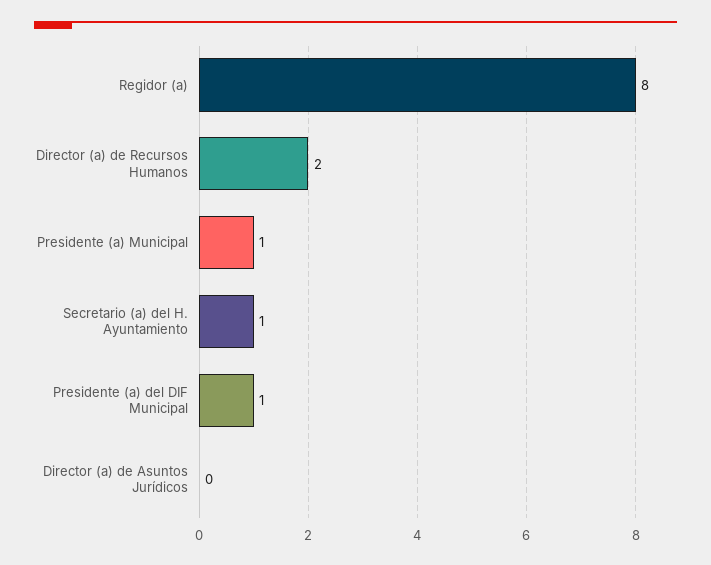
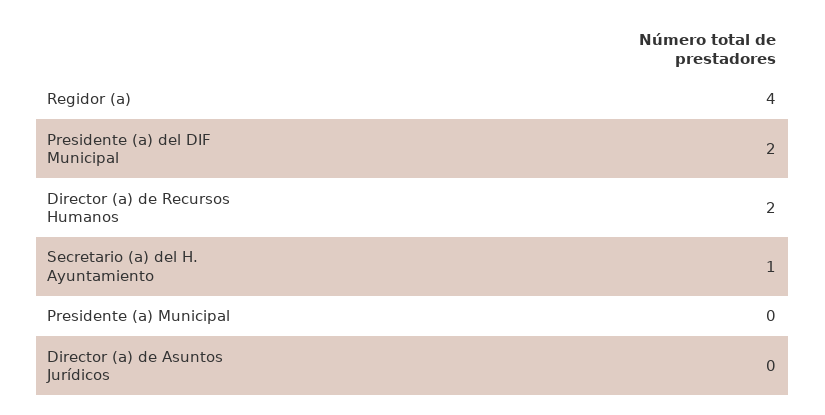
Regidor (a): 8 -> 4
Presidente (a) Municipal: 1 -> 0
Presidente (a) del DIF Municipal: 1 -> 2

